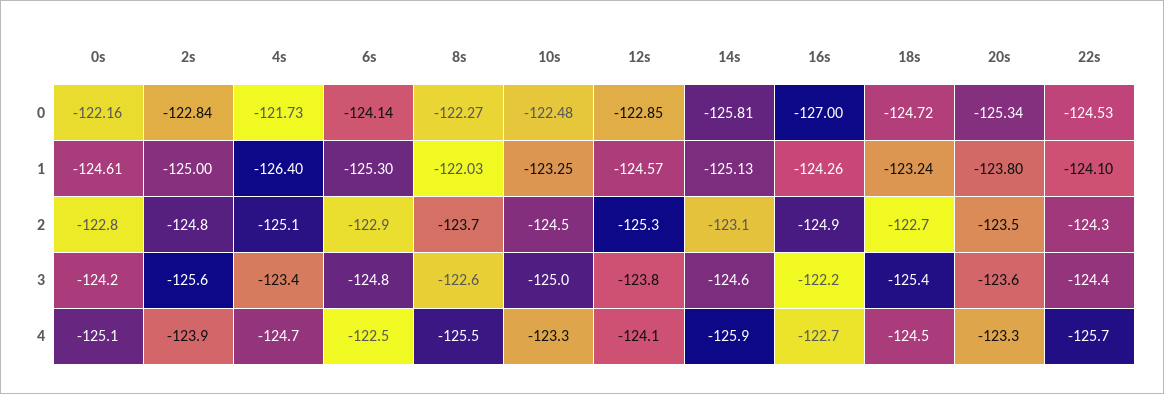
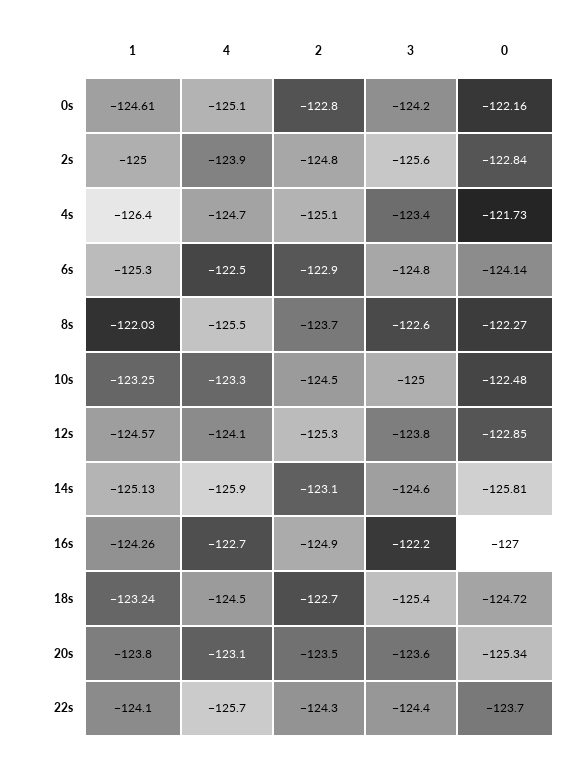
22s, 0: -124.53 -> -123.7
20s, 4: -123.3 -> -123.1

